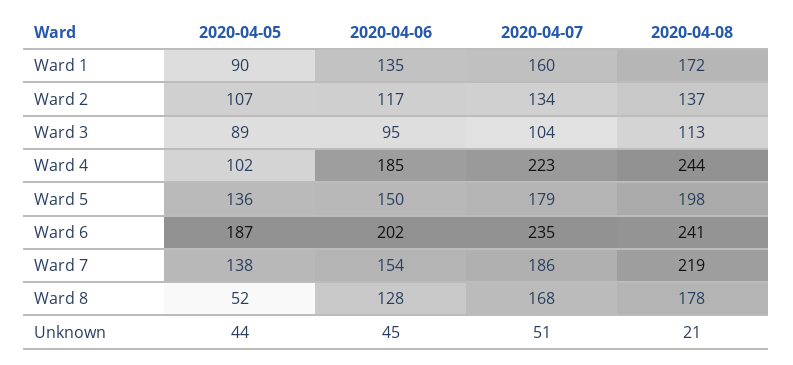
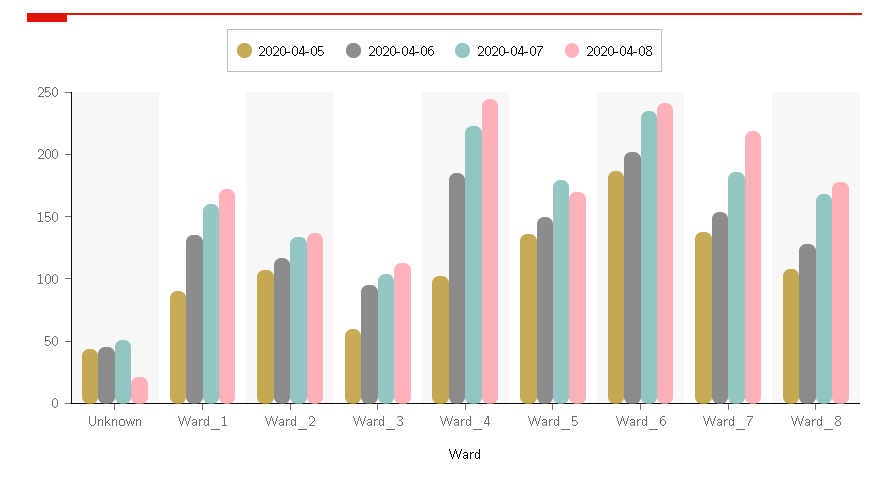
2020-04-05, Ward 3: 89 -> 60
2020-04-08, Ward 5: 198 -> 170
2020-04-05, Ward 8: 52 -> 110

